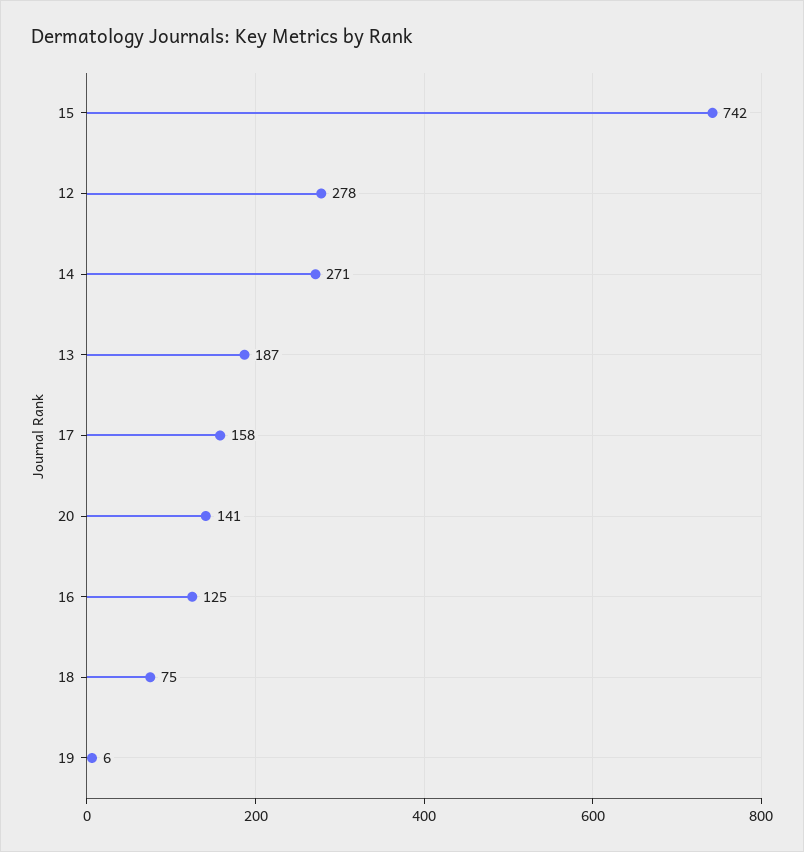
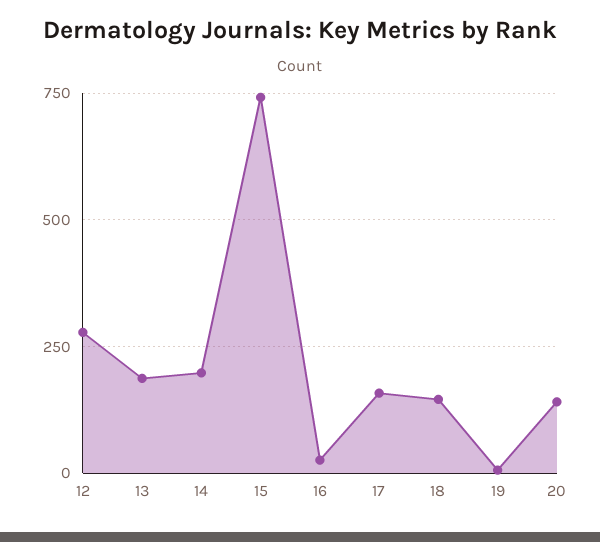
14: 271 -> 200
16: 125 -> 25
18: 75 -> 150

